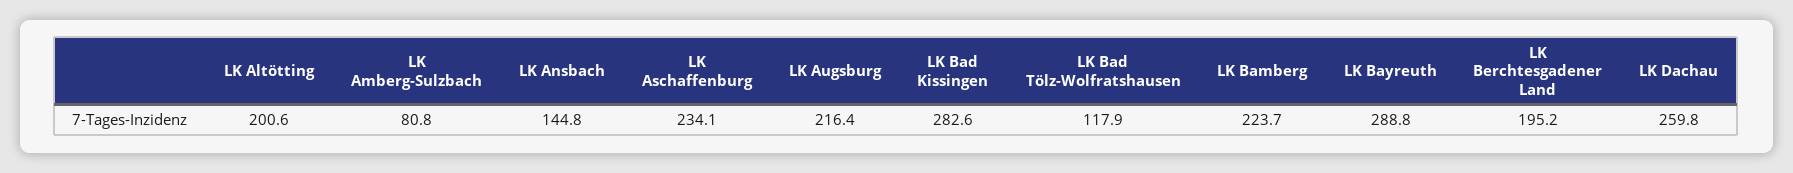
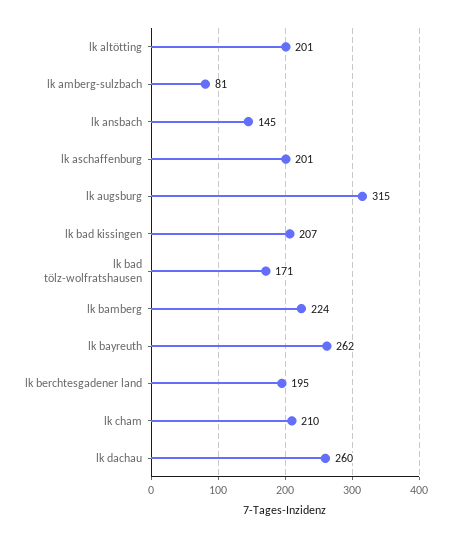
LK Aschaffenburg: 234.1 -> 201
LK Augsburg: 216.4 -> 315
LK Bad Kissingen: 282.6 -> 207
LK Bad Tölz-Wolfratshausen: 117.9 -> 171
LK Bayreuth: 288.8 -> 262
lk cham: none -> 210

